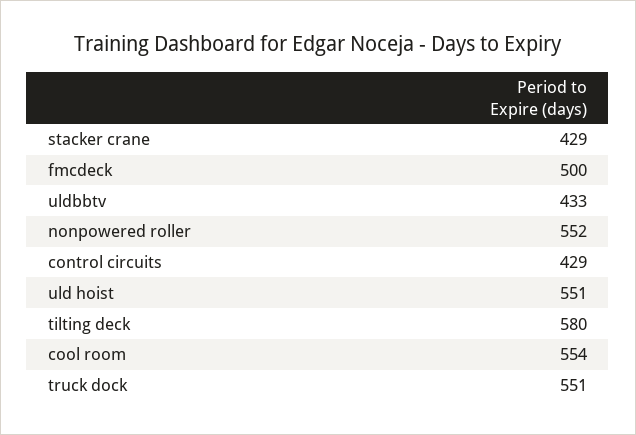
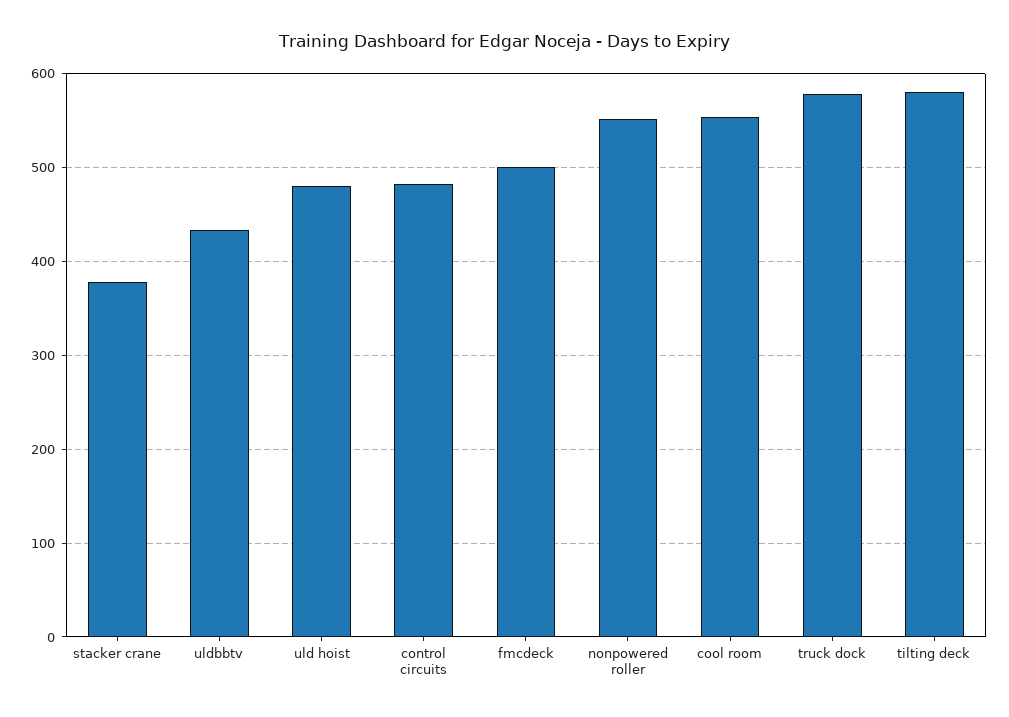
stacker crane: 429 -> 380
control circuits: 429 -> 480
uld hoist: 551 -> 480
truck dock: 551 -> 580

